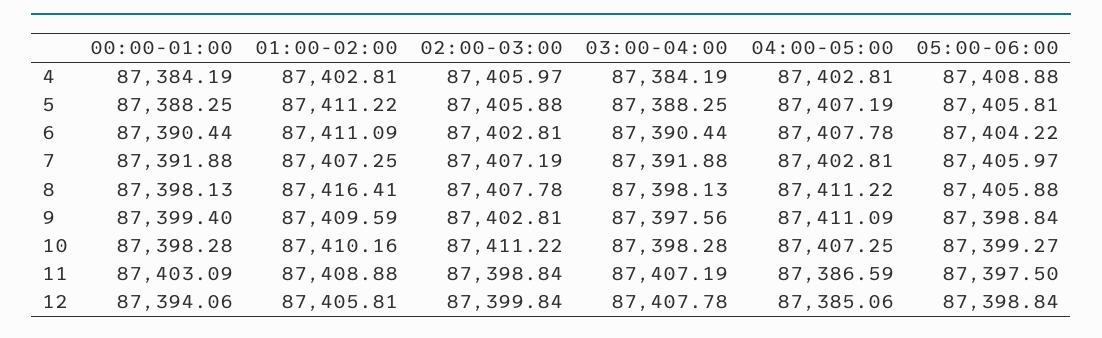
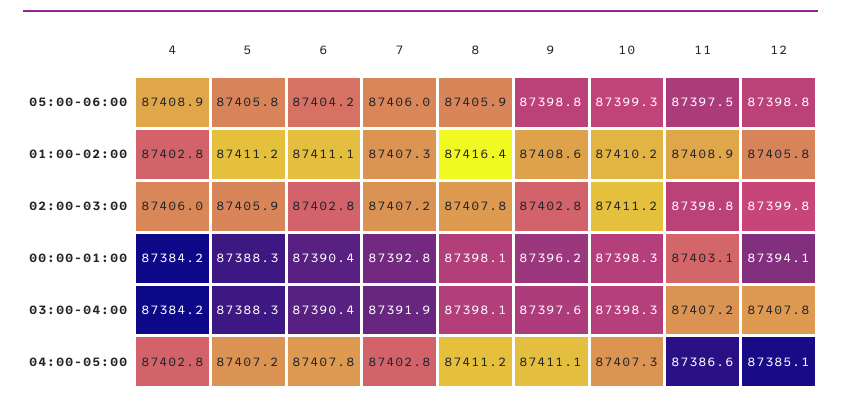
00:00-01:00, 7: 87391.88 -> 87392.8
00:00-01:00, 9: 87399.4 -> 87396.2
01:00-02:00, 9: 87409.59 -> 87408.6

